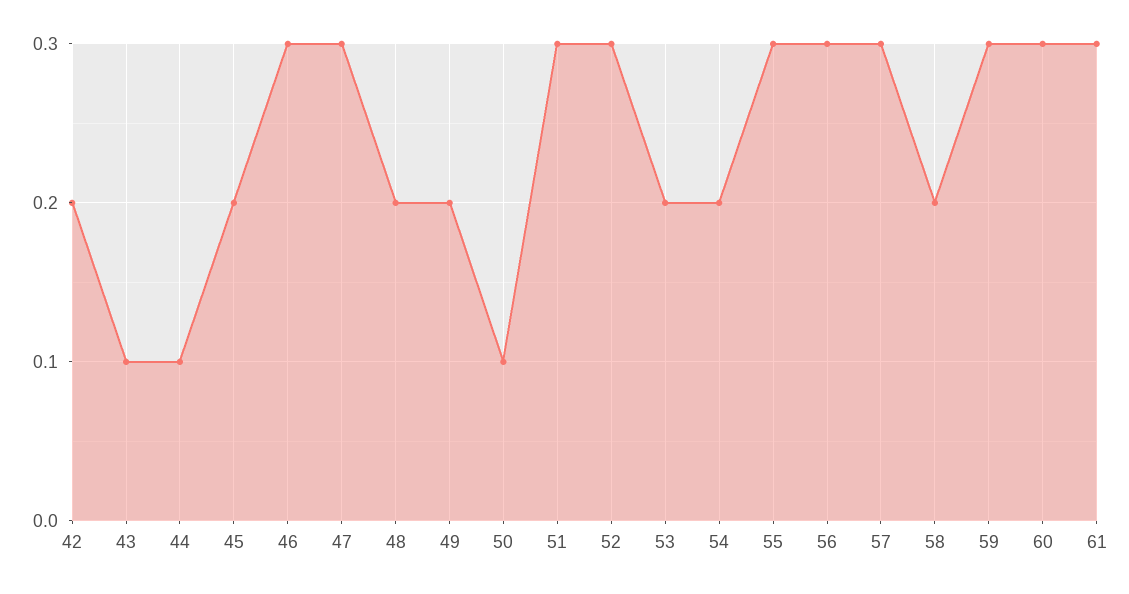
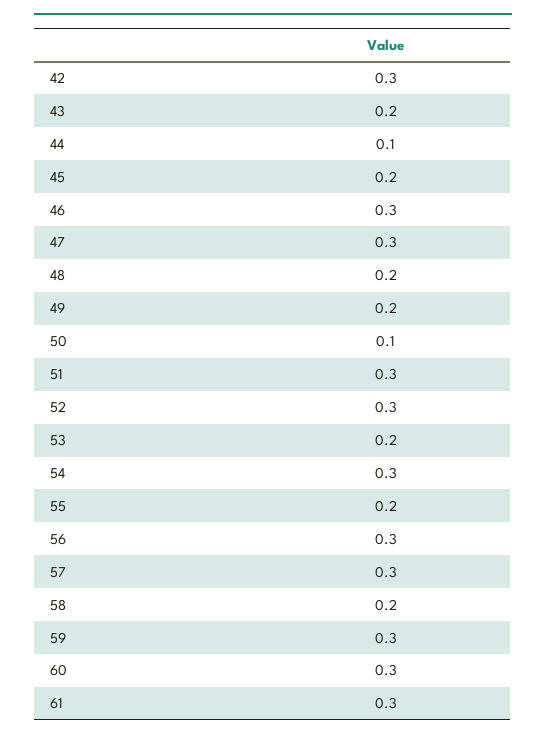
42: 0.2 -> 0.3
43: 0.1 -> 0.2
54: 0.2 -> 0.3
55: 0.3 -> 0.2

